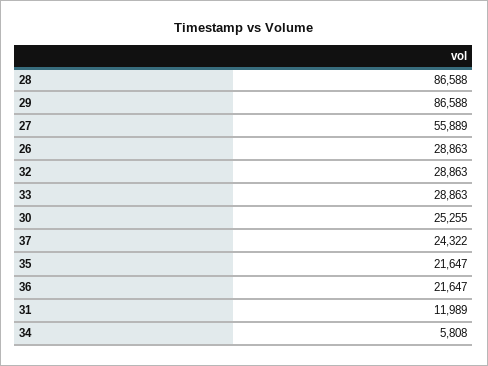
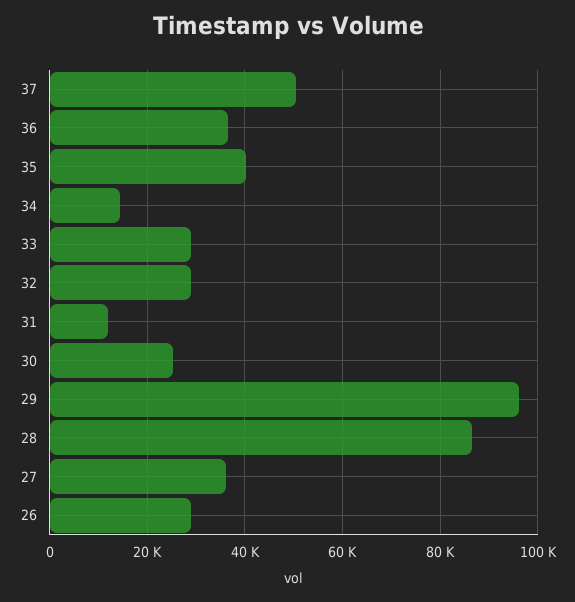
29: 86588 -> 96000
27: 55889 -> 36000
37: 24322 -> 50000
35: 21647 -> 40000
36: 21647 -> 36000
34: 5808 -> 14000

